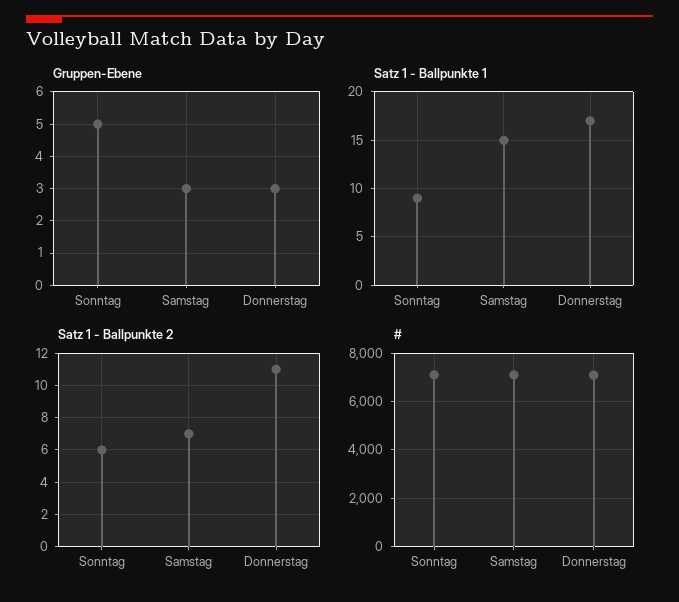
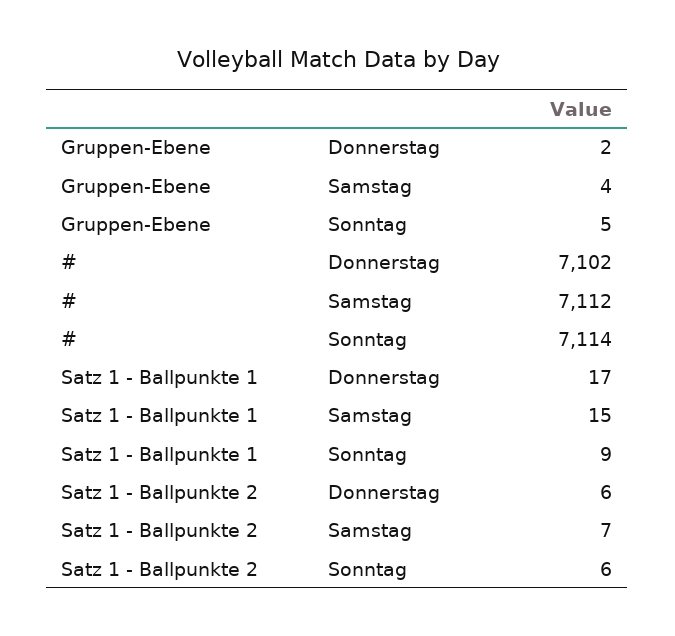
Gruppen-Ebene, Samstag: 3 -> 4
Gruppen-Ebene, Donnerstag: 3 -> 2
Satz 1 - Ballpunkte 2, Donnerstag: 11 -> 6

